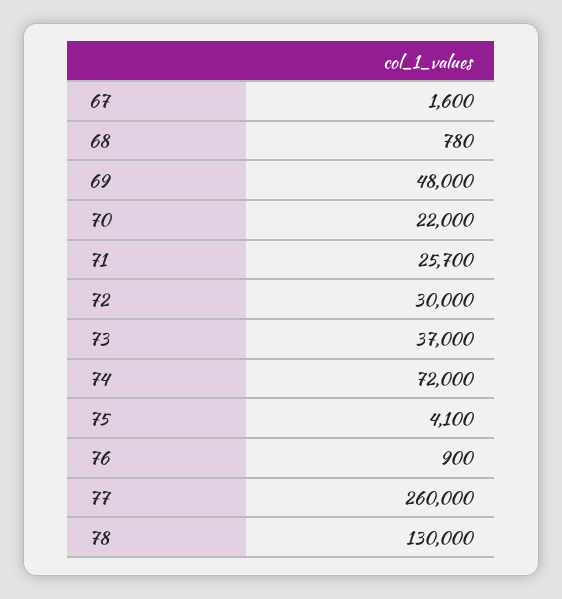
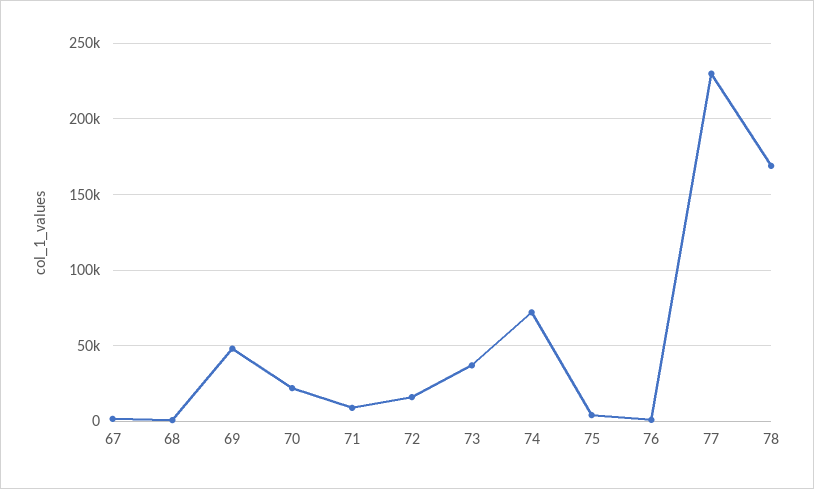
71: 25700 -> 10000
72: 30000 -> 15000
77: 260000 -> 230000
78: 130000 -> 170000

